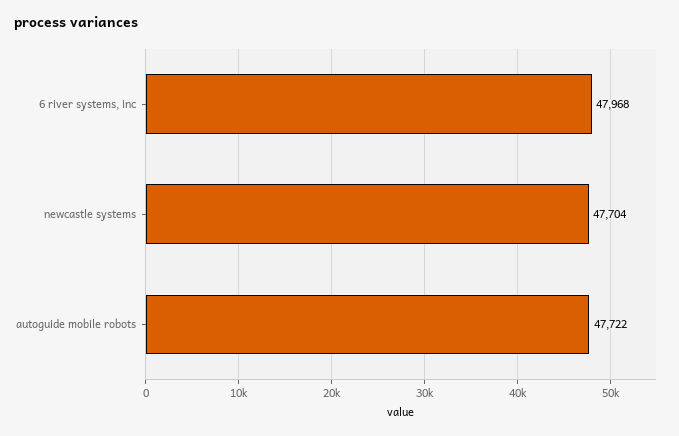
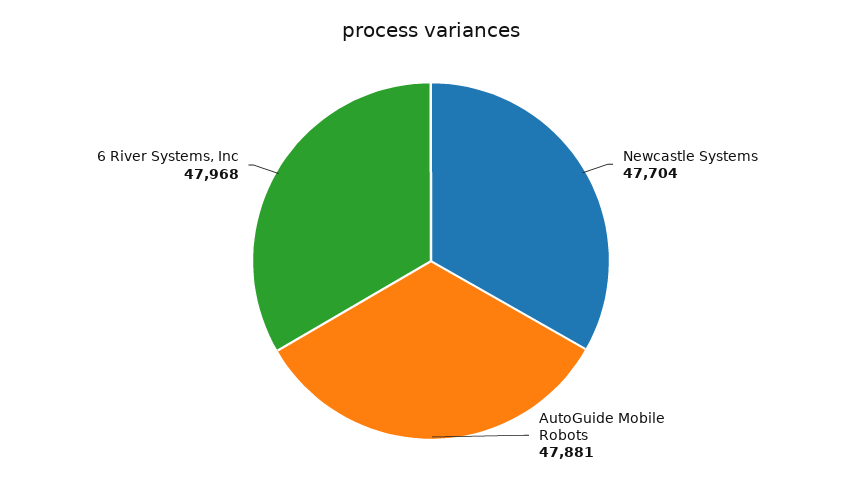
autoguide mobile robots: 47722 -> 47881

